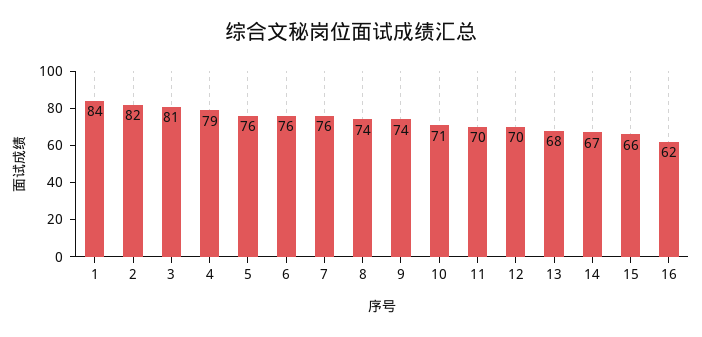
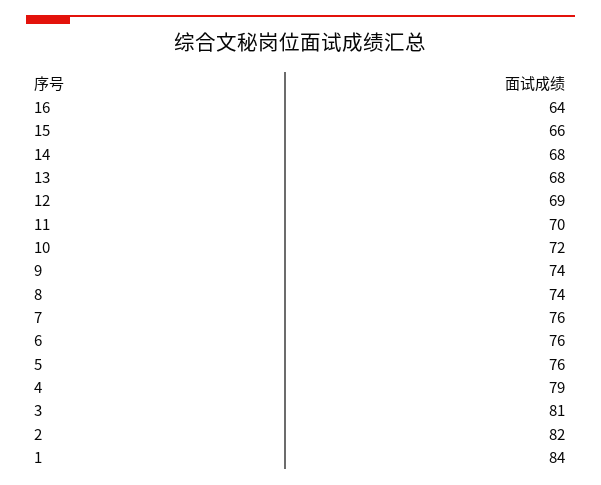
10: 71 -> 72
12: 70 -> 69
14: 67 -> 68
16: 62 -> 64

